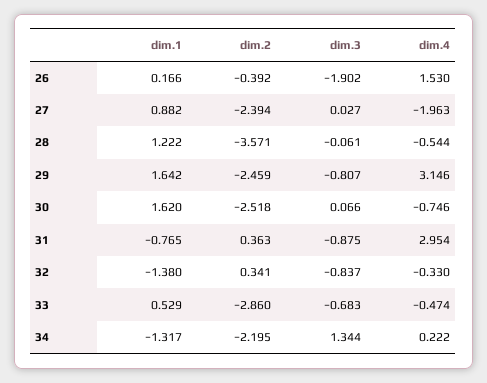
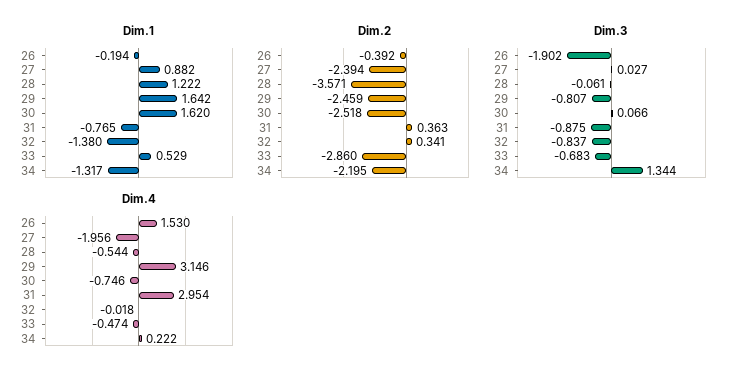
dim.1, 26: 0.166 -> -0.194
dim.4, 27: -1.963 -> -1.956
dim.4, 32: -0.33 -> -0.018

